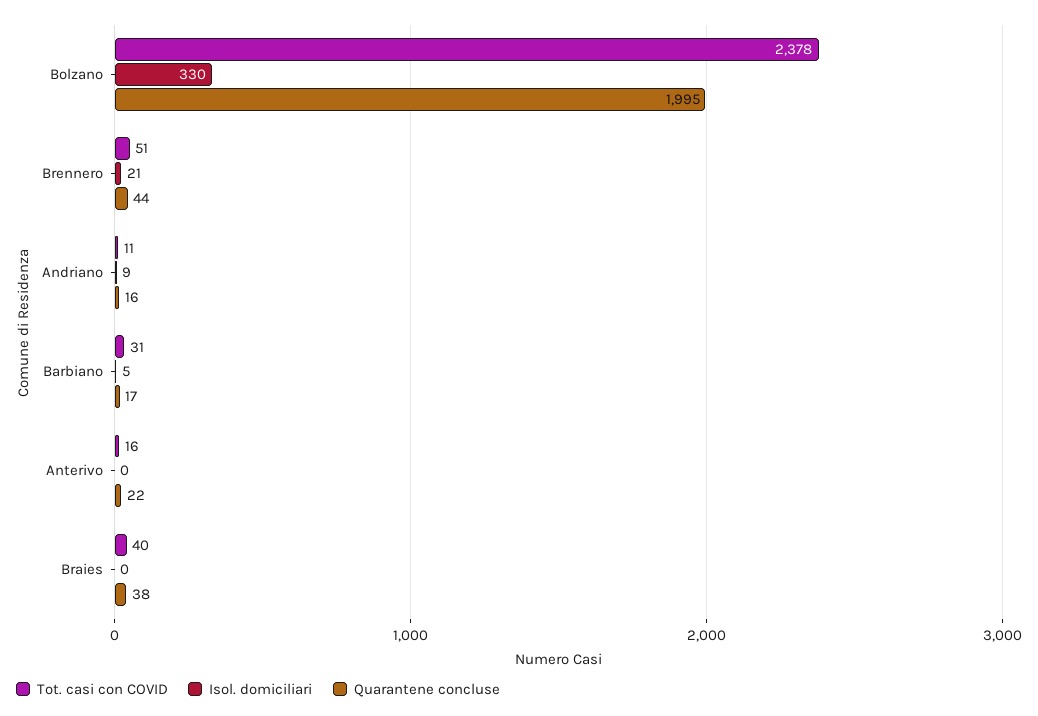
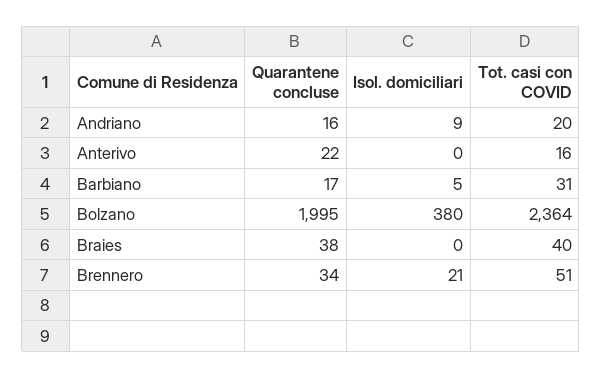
Tot. casi con COVID, Bolzano: 2378 -> 2364
Isol. domiciliari, Bolzano: 330 -> 380
Quarantene concluse, Brennero: 44 -> 34
Tot. casi con COVID, Andriano: 11 -> 20

